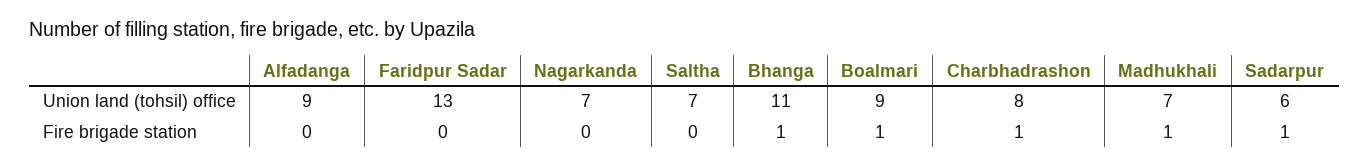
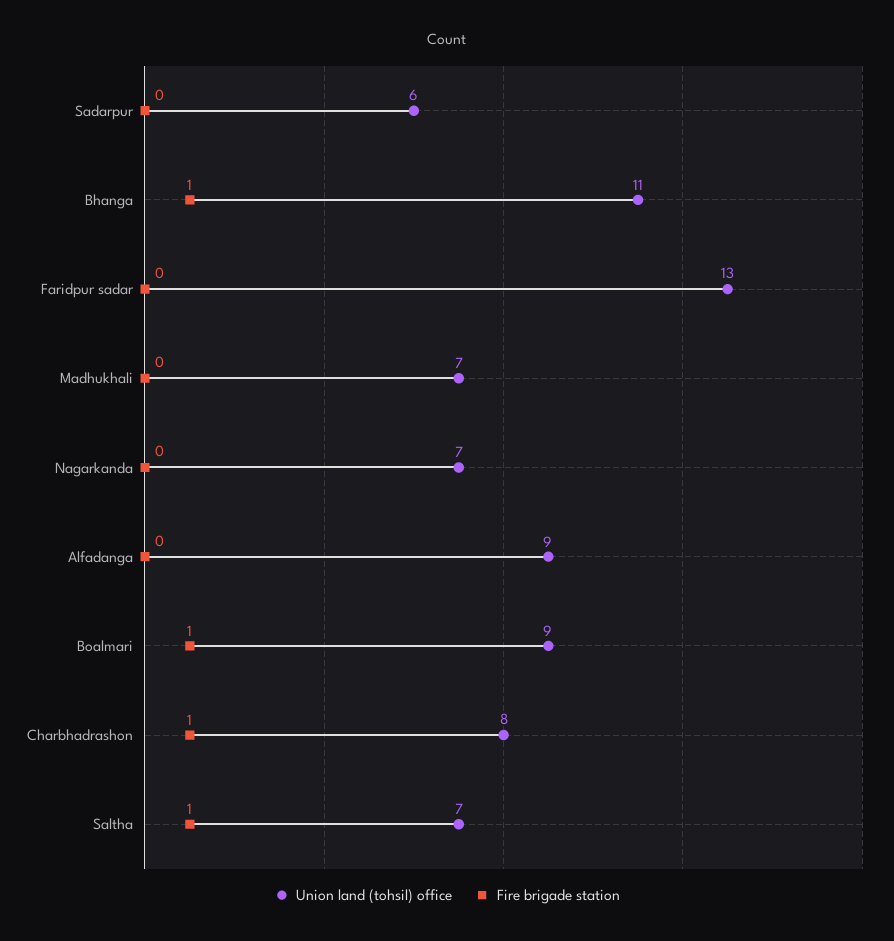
Fire brigade station, Saltha: 0 -> 1
Fire brigade station, Madhukhali: 1 -> 0
Fire brigade station, Sadarpur: 1 -> 0

